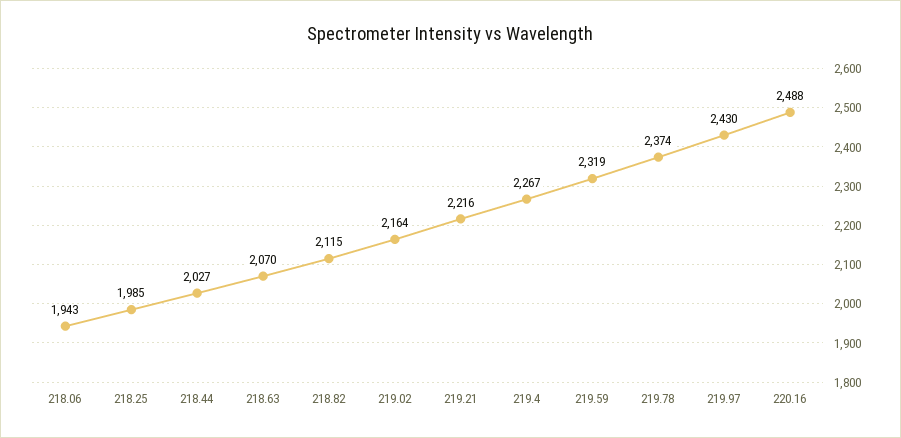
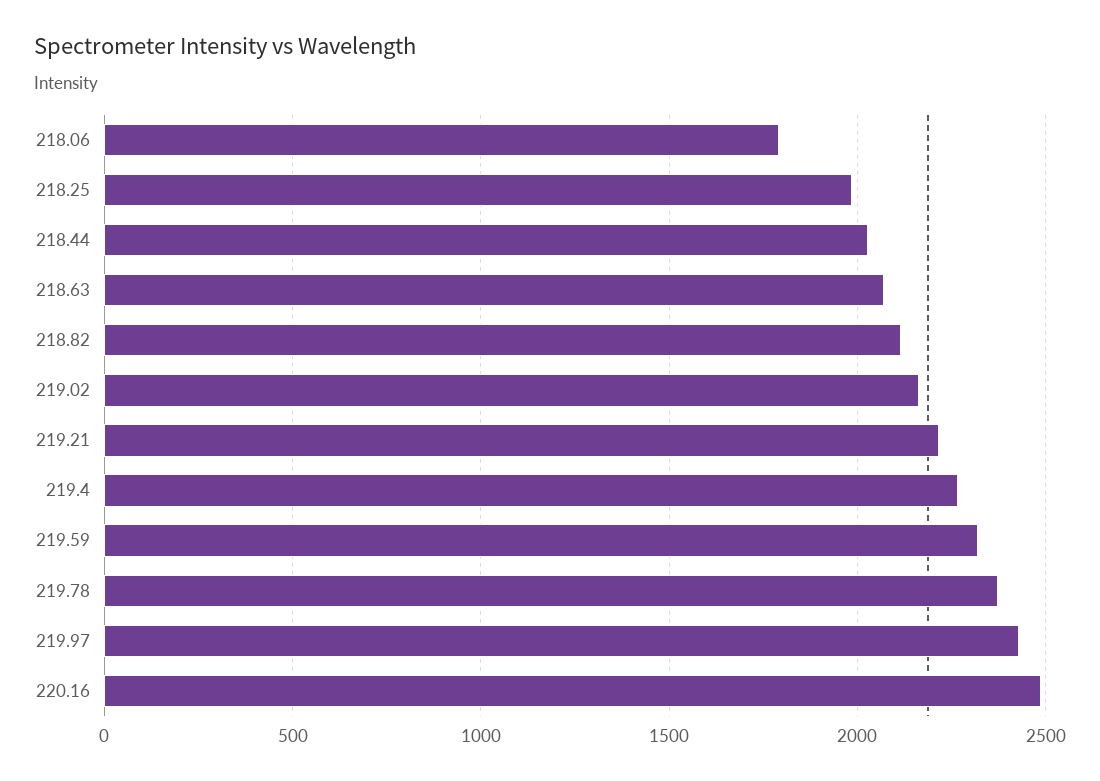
218.06: 1943 -> 1800

